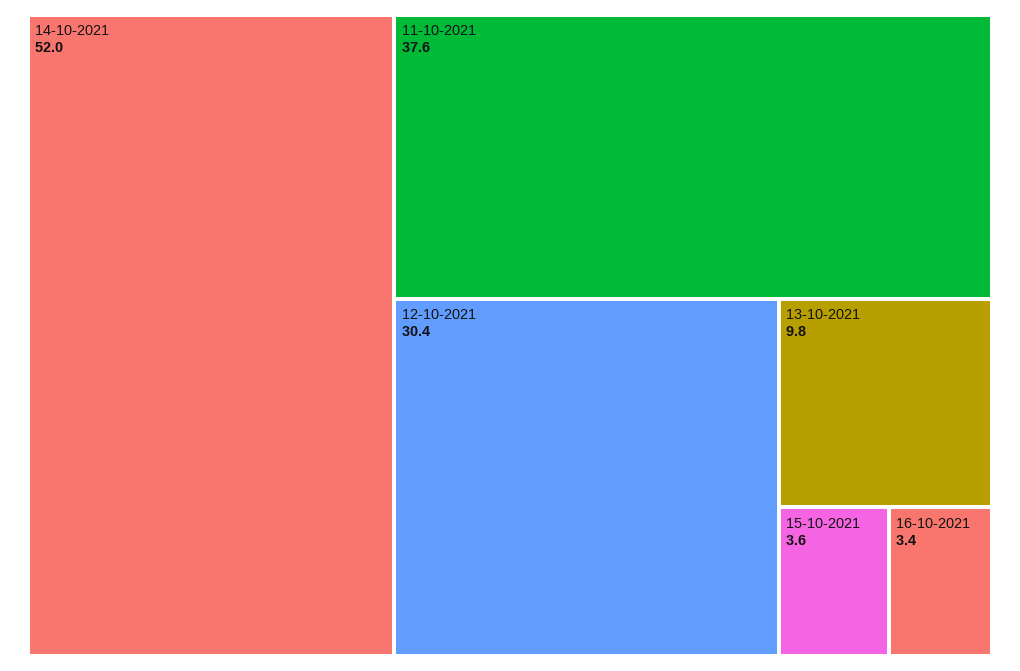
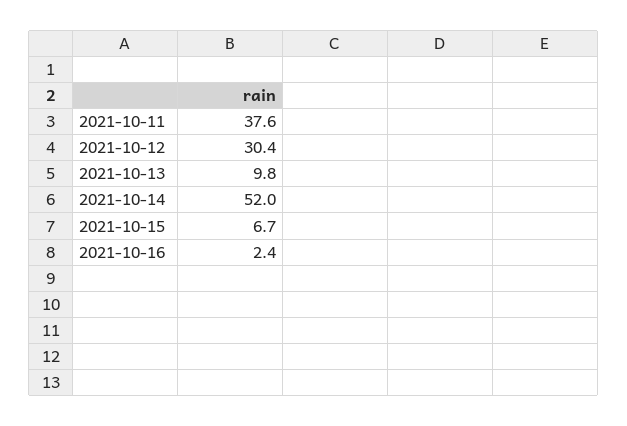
15-10-2021: 3.6 -> 6.7
16-10-2021: 3.4 -> 2.4

